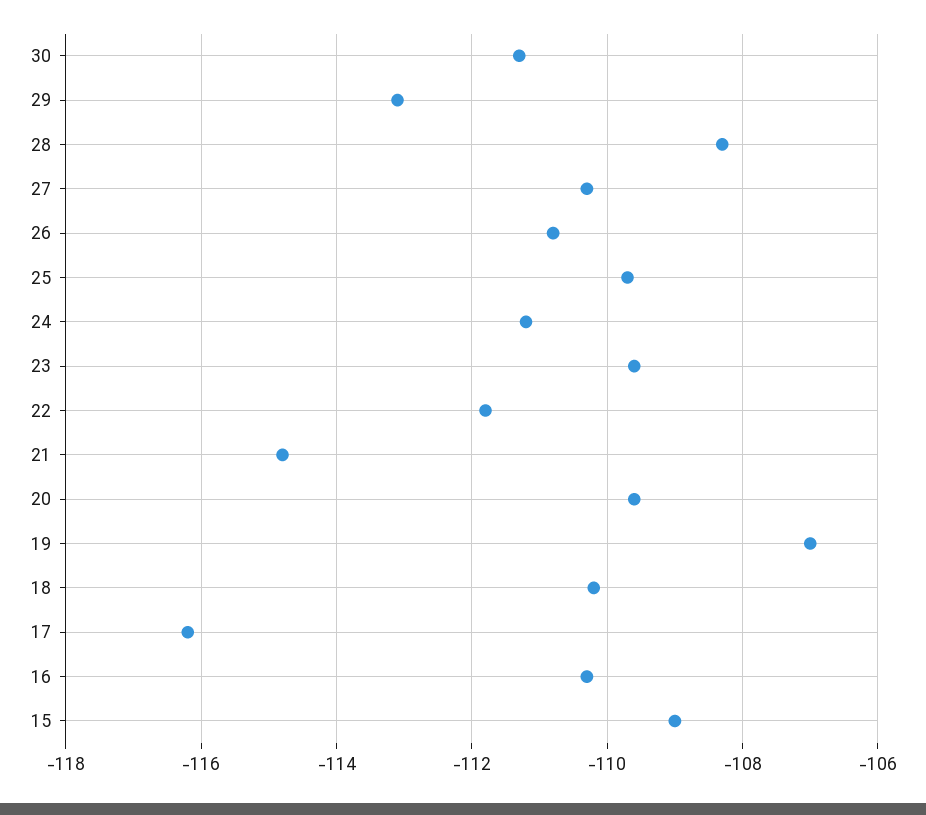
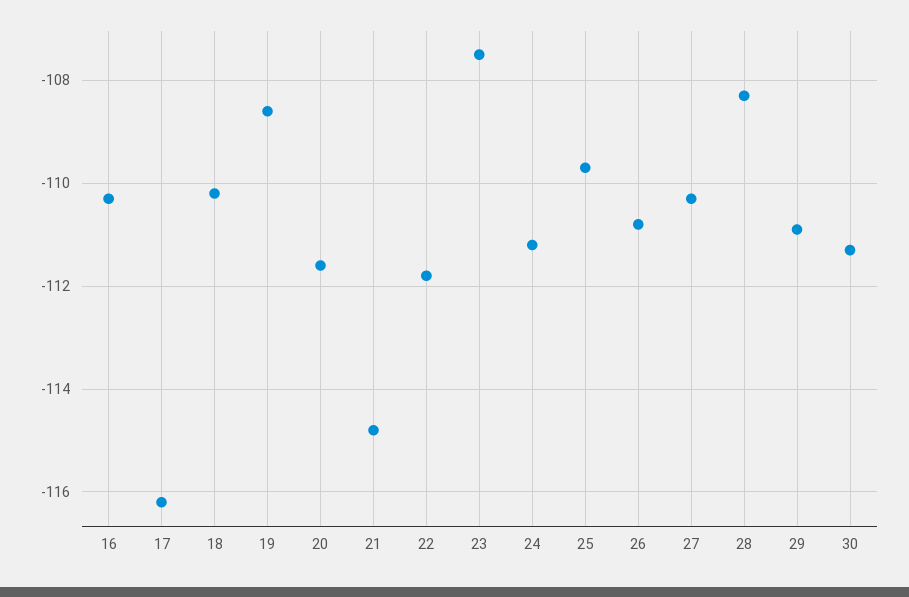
29: -113 -> -111
23: -109.5 -> -107.5
20: -109.5 -> -111.5
19: -107 -> -108.5
15: -109 -> none

